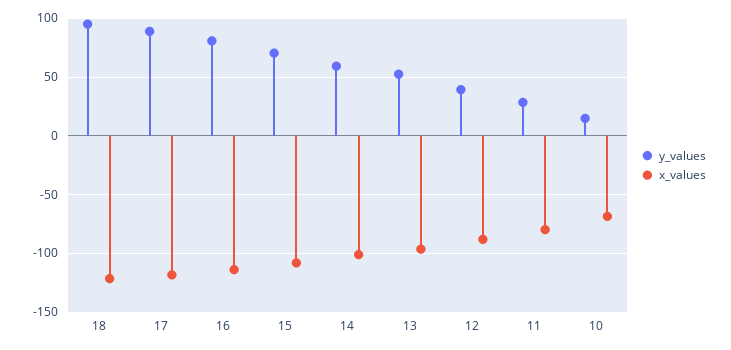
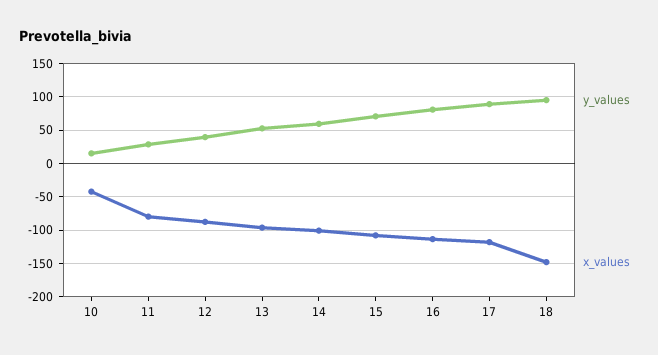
x_values, 18: -120 -> -150
x_values, 10: -70 -> -40

